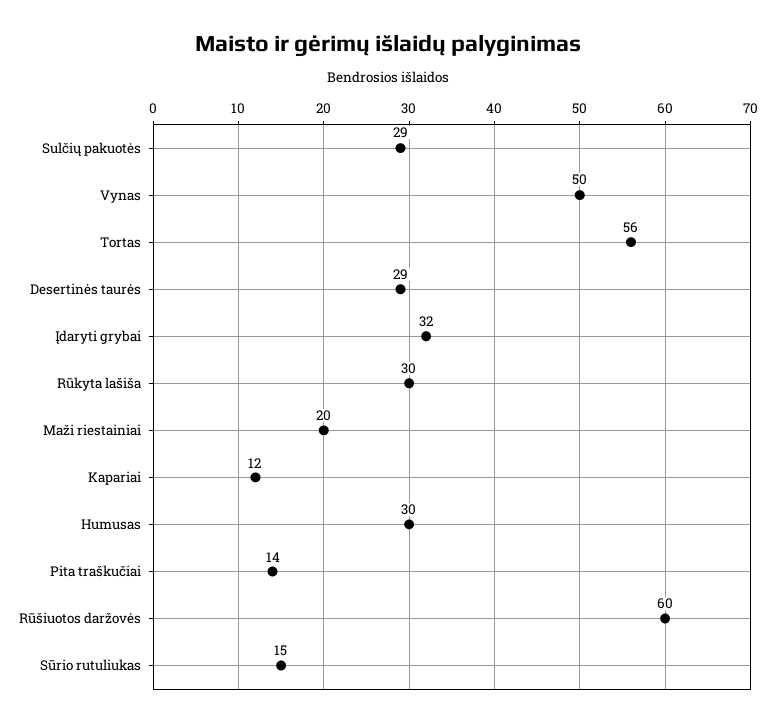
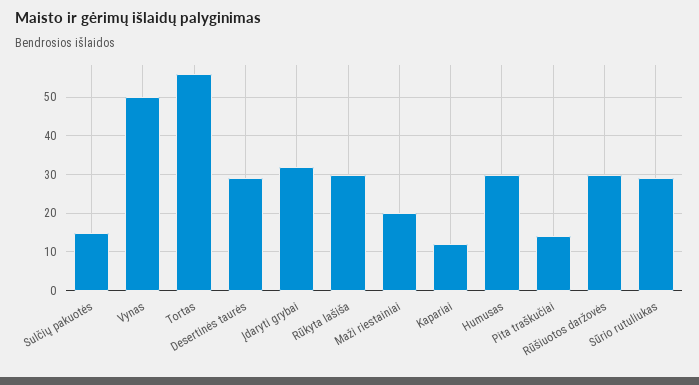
Sulčių pakuotės: 29 -> 15
Rūšiuotos daržovės: 60 -> 30
Sūrio rutuliukas: 15 -> 30

